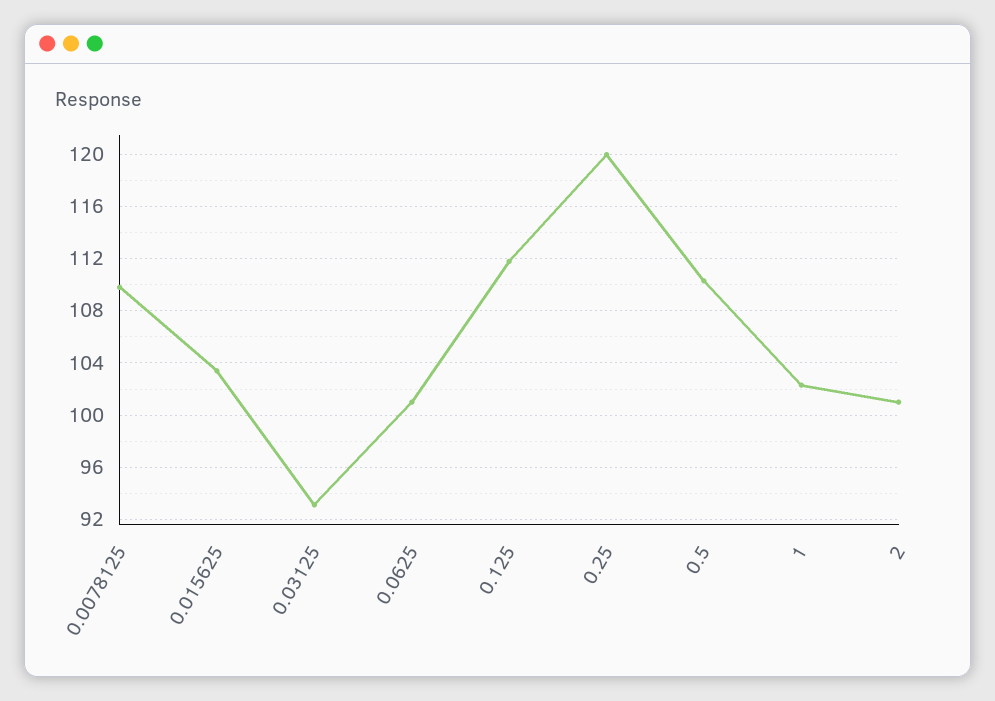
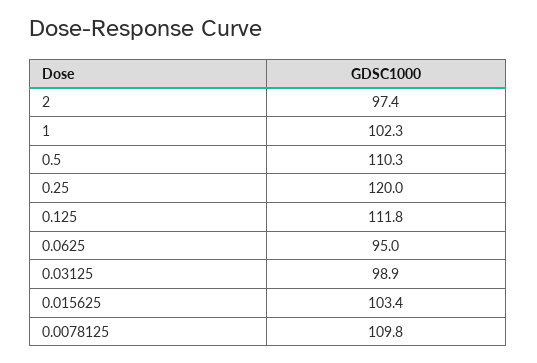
0.03125: 93 -> 98.9
0.0625: 101 -> 95
2: 101 -> 97.4

